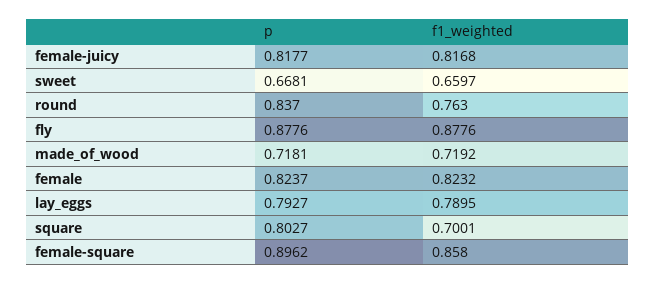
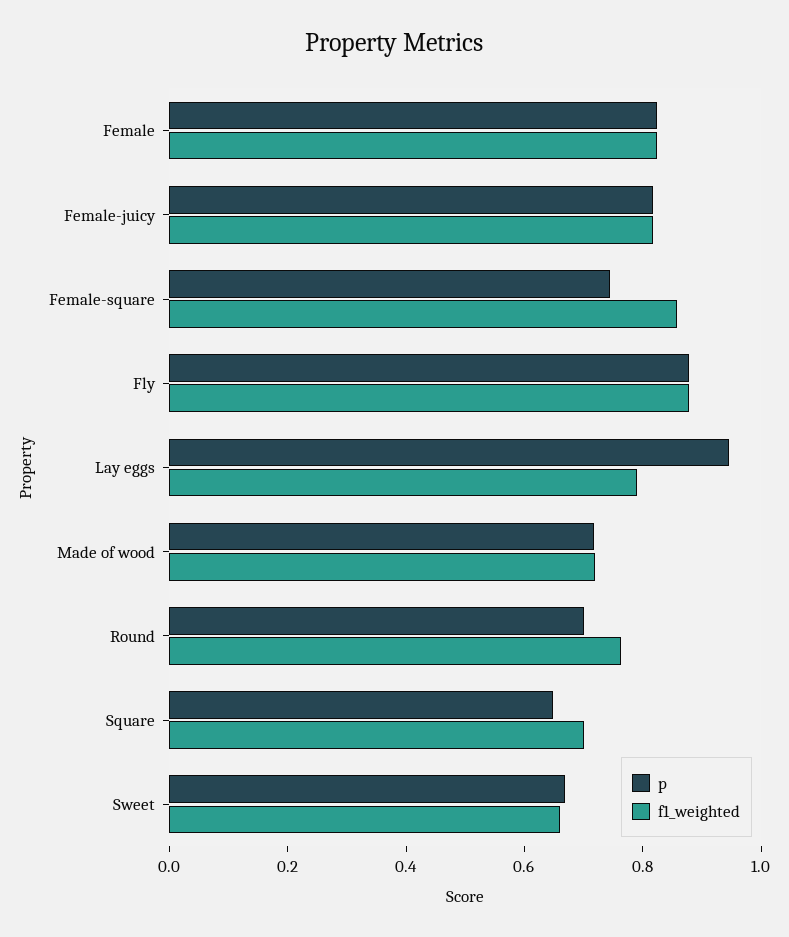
p, round: 0.837 -> 0.7
p, lay_eggs: 0.7927 -> 0.95
p, square: 0.8027 -> 0.65
p, female-square: 0.8962 -> 0.75

